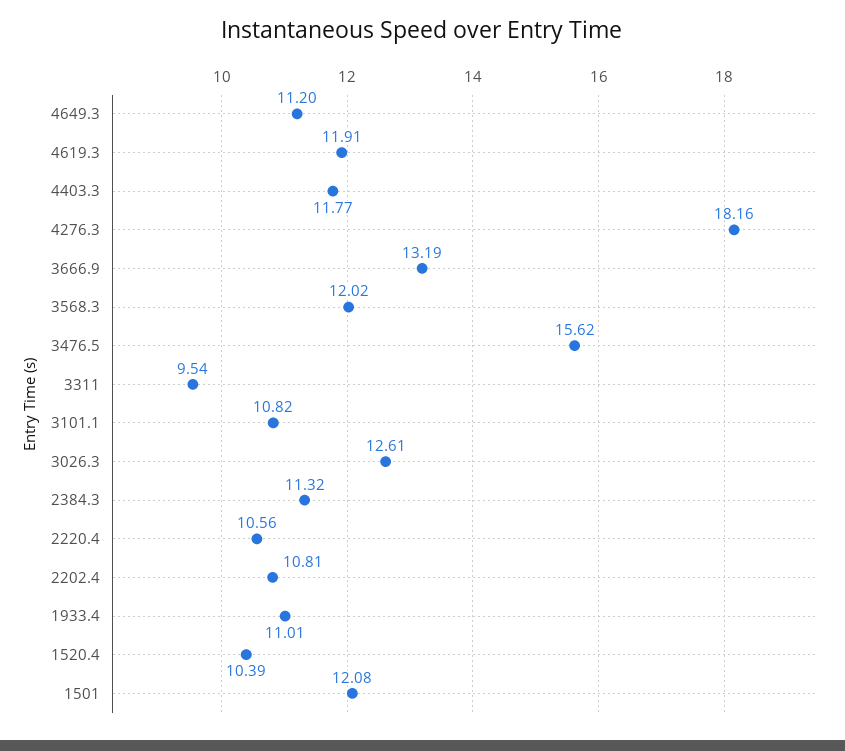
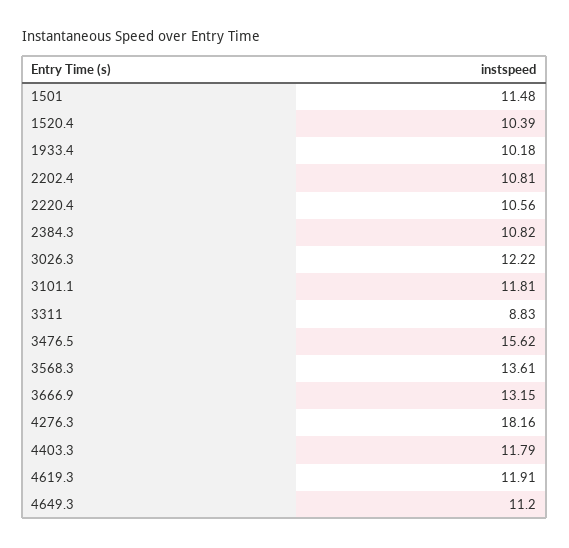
4403.3: 11.77 -> 11.79
3666.9: 13.19 -> 13.15
3568.3: 12.02 -> 13.61
3311: 9.54 -> 8.83
3101.1: 10.82 -> 11.81
3026.3: 12.61 -> 12.22
2384.3: 11.32 -> 10.82
1933.4: 11.01 -> 10.18
1501: 12.08 -> 11.48

